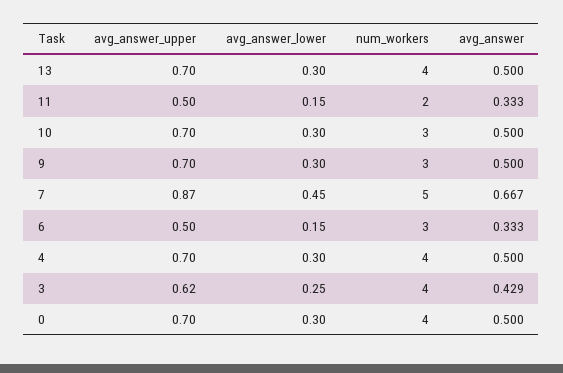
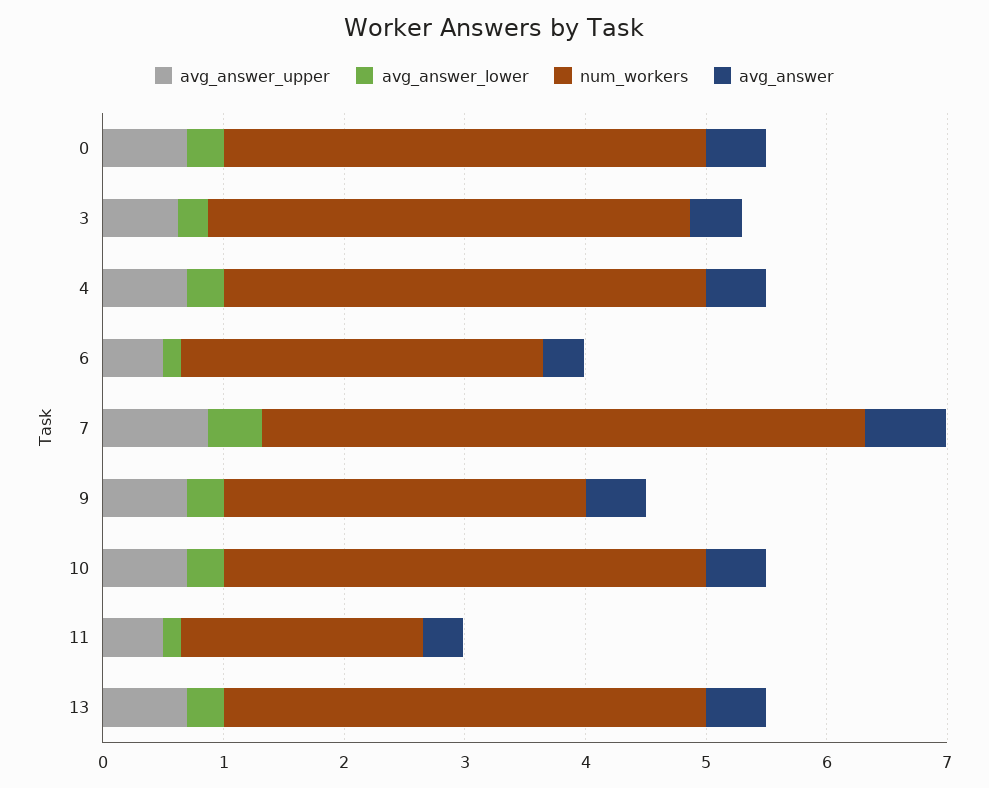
num_workers, 10: 3 -> 4

